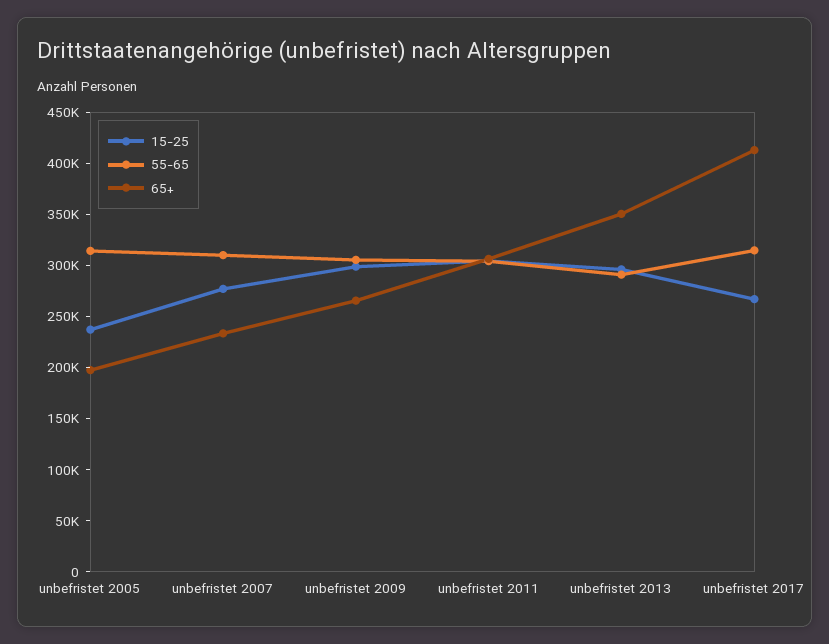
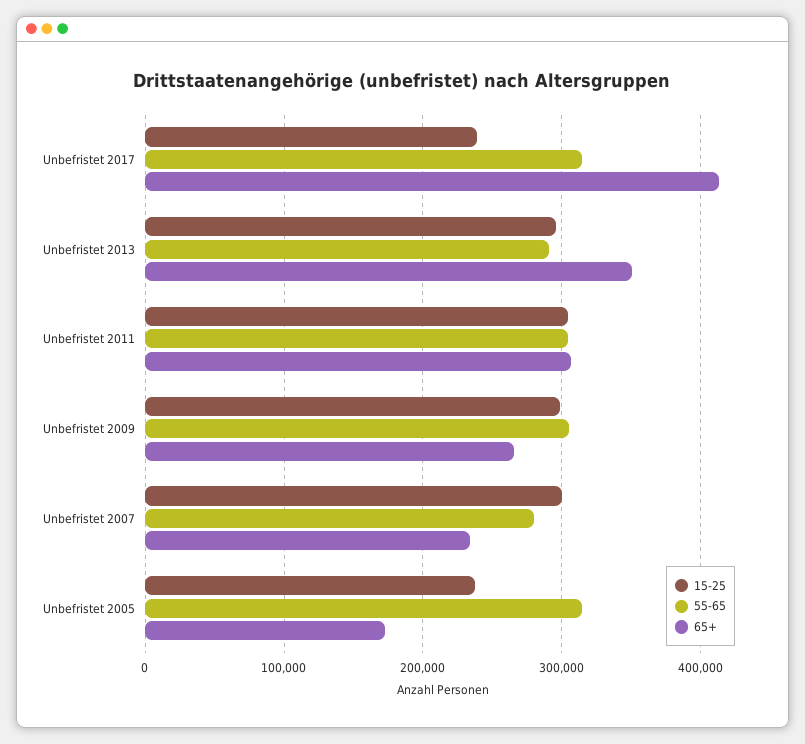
65+, unbefristet 2005: 200000 -> 170000
15-25, unbefristet 2007: 280000 -> 300000
55-65, unbefristet 2007: 310000 -> 280000
15-25, unbefristet 2017: 270000 -> 240000

